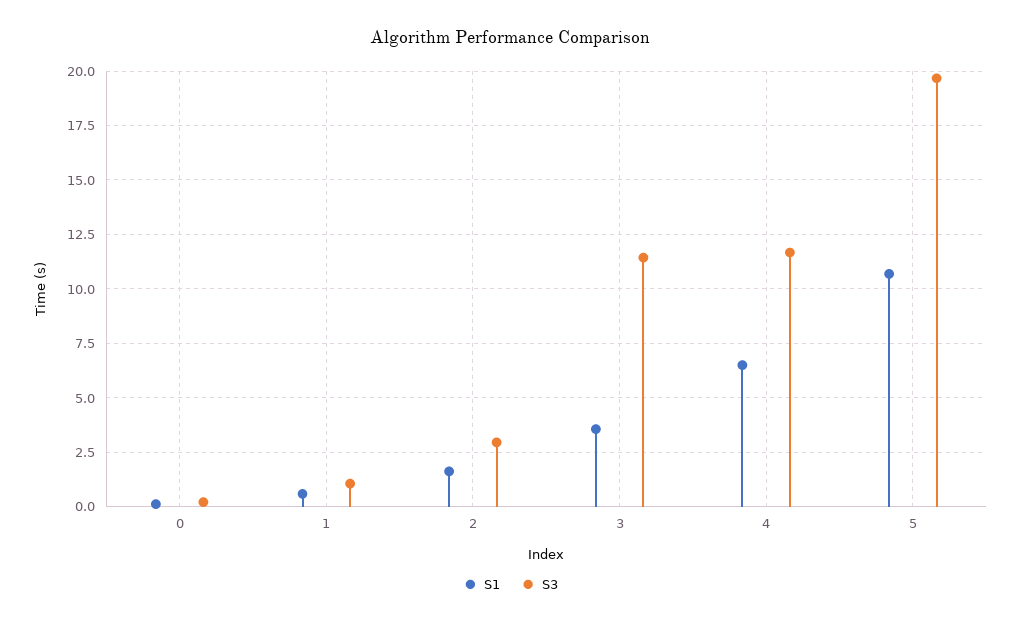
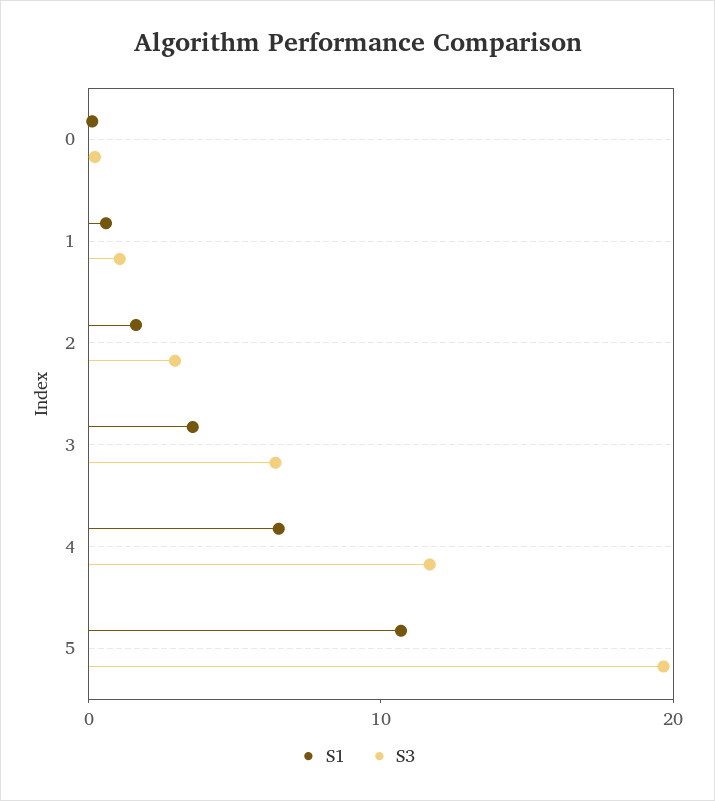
S3, 3: 11.5 -> 6

